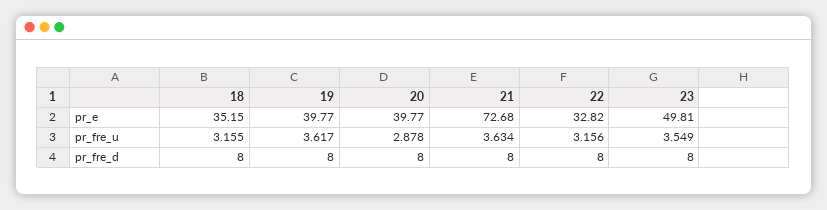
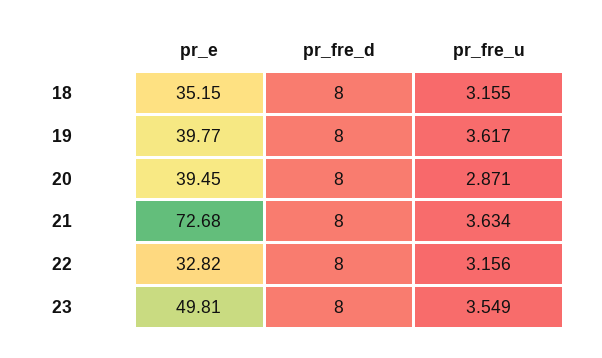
20, pr_e: 39.77 -> 39.45
20, pr_fre_u: 2.878 -> 2.871

